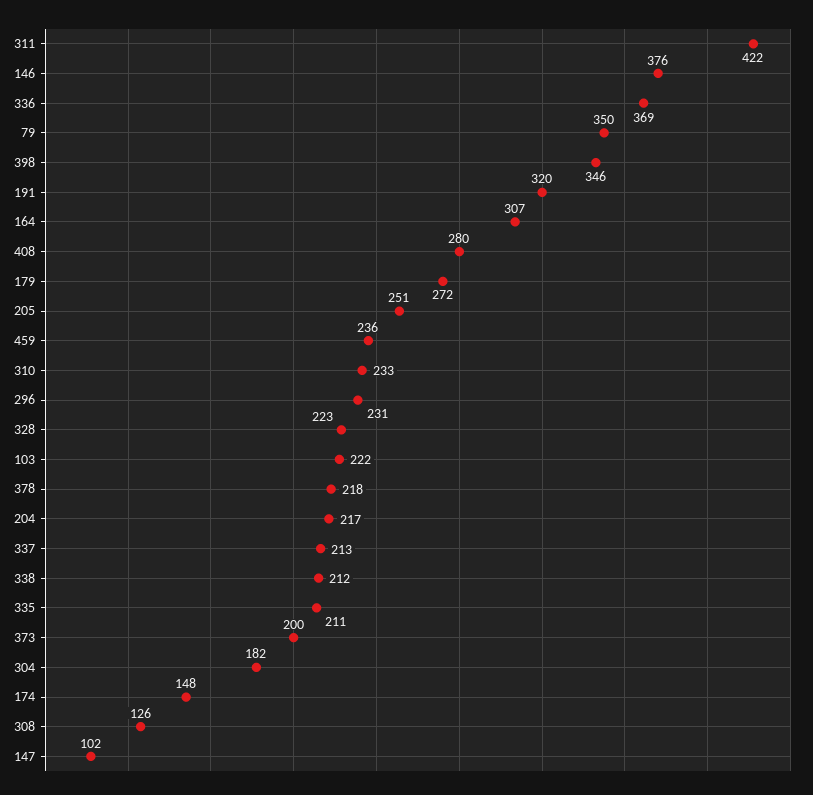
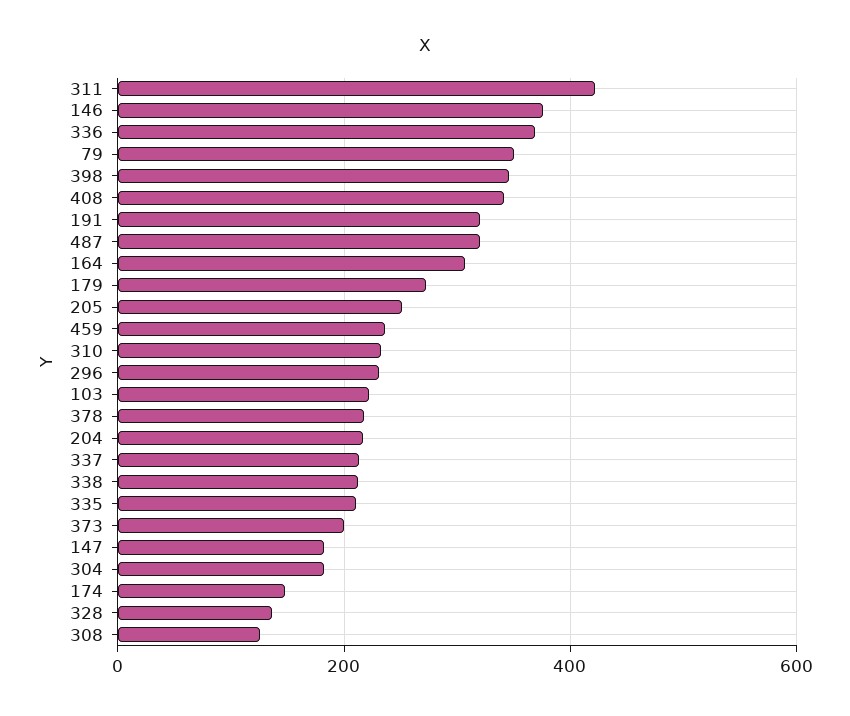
408: 280 -> 340
328: 223 -> 140
147: 102 -> 180
487: none -> 320

